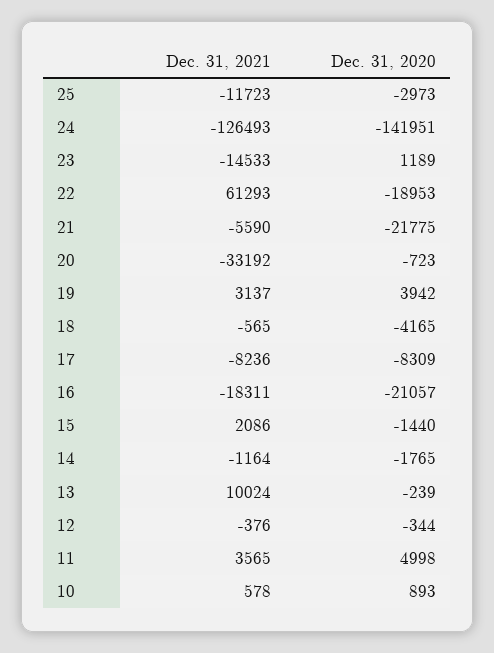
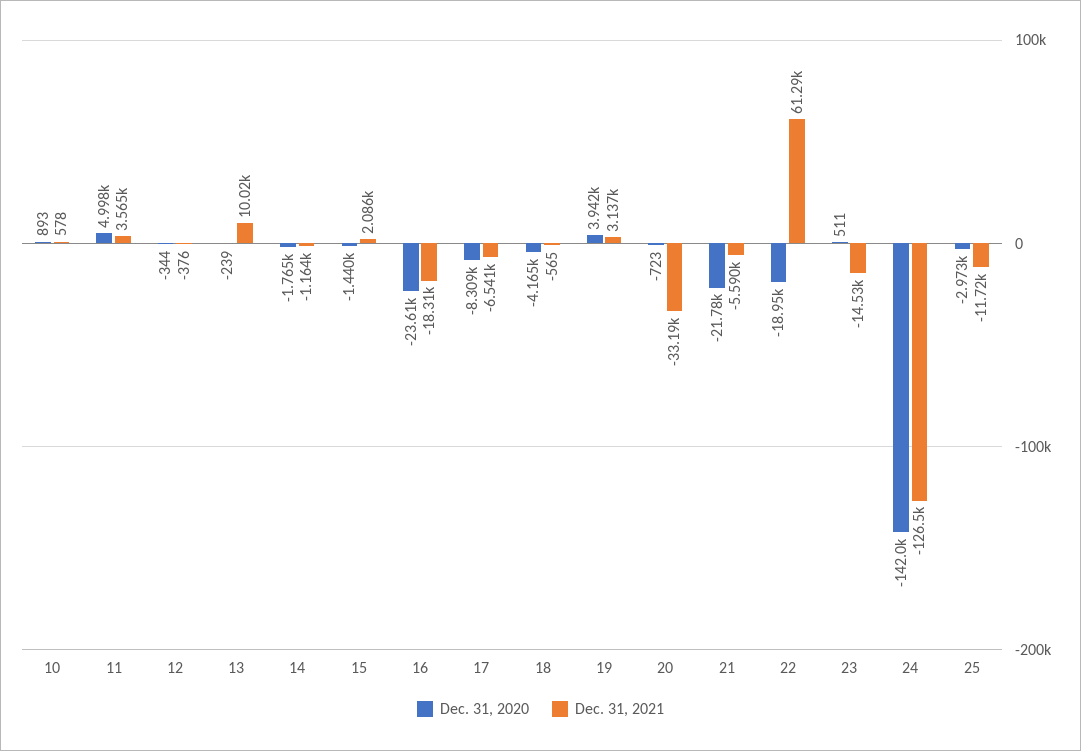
Dec. 31, 2020, 23: 1189 -> 511
Dec. 31, 2021, 17: -8236 -> -6541
Dec. 31, 2020, 16: -21057 -> -23610

